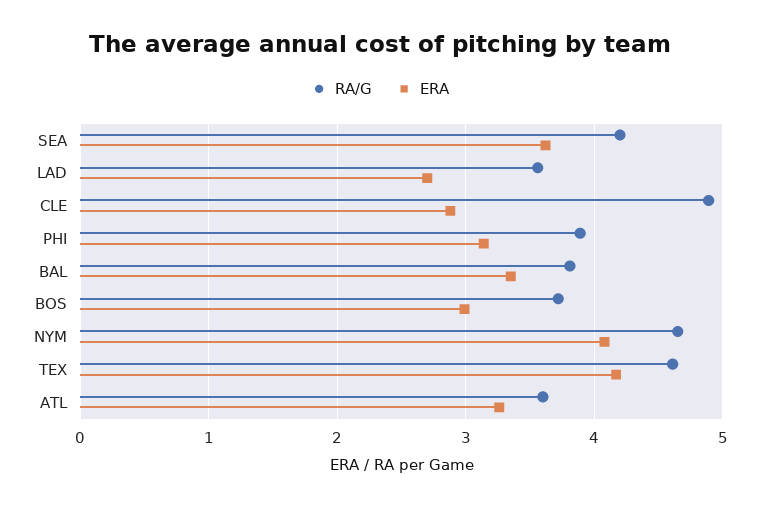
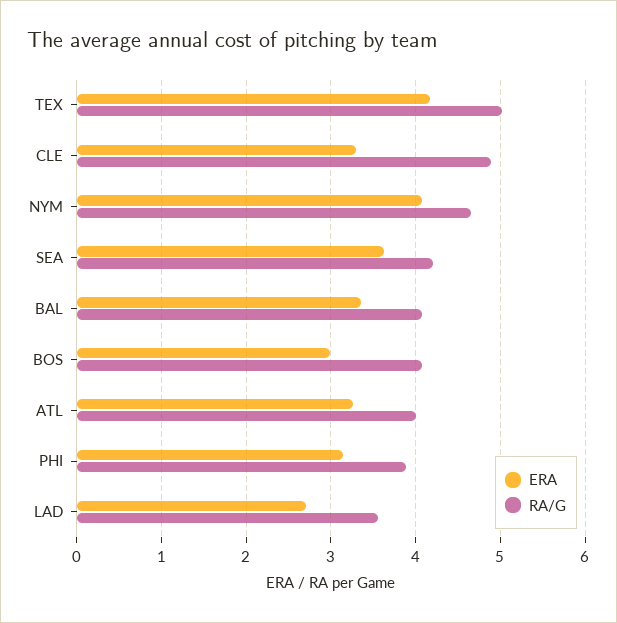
ERA, CLE: 2.9 -> 3.3
RA/G, BAL: 3.8 -> 4.1
RA/G, BOS: 3.7 -> 4.1
RA/G, TEX: 4.6 -> 5
RA/G, ATL: 3.6 -> 4

